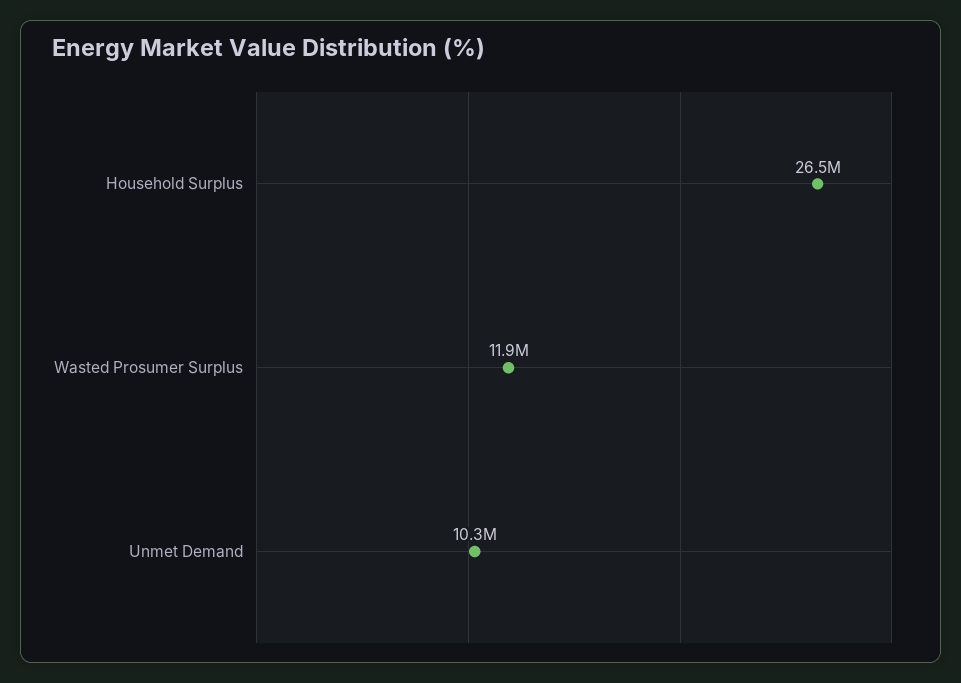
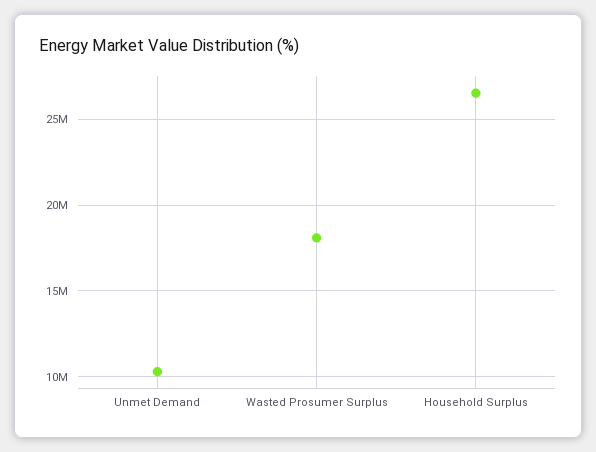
Wasted Prosumer Surplus: 11900000 -> 18000000

